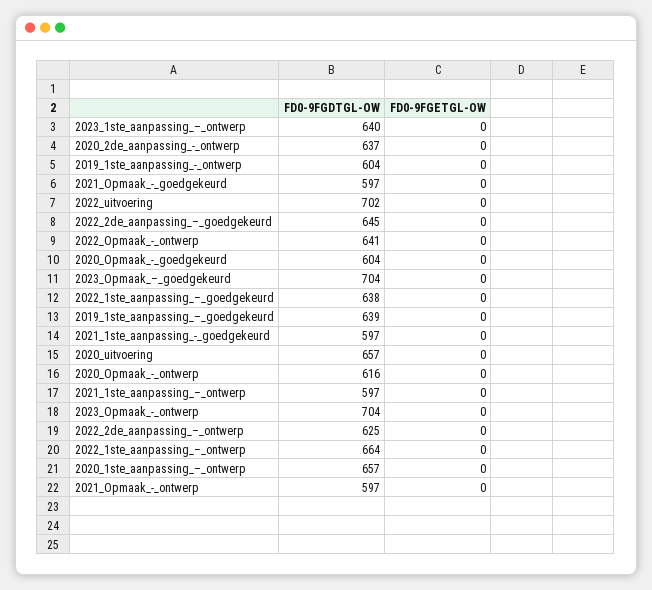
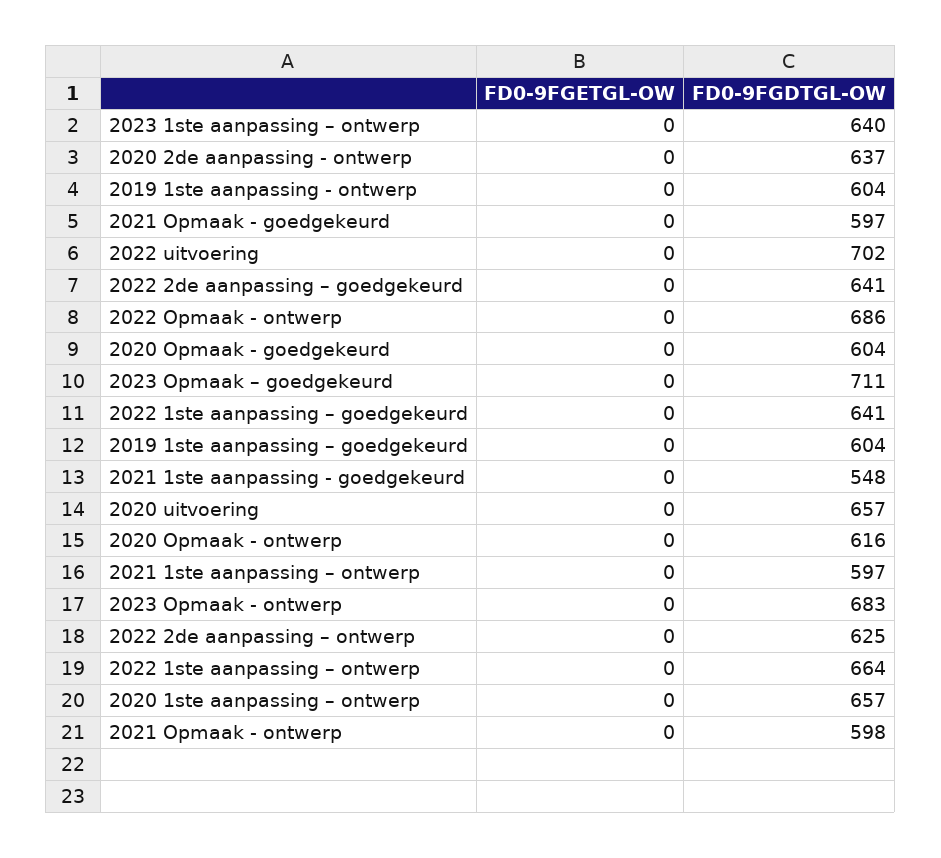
FD0-9FGDTGL-OW, 2022_2de_aanpassing_–_goedgekeurd: 645 -> 641
FD0-9FGDTGL-OW, 2022_Opmaak_-_ontwerp: 641 -> 686
FD0-9FGDTGL-OW, 2023_Opmaak_–_goedgekeurd: 704 -> 711
FD0-9FGDTGL-OW, 2022_1ste_aanpassing_–_goedgekeurd: 638 -> 641
FD0-9FGDTGL-OW, 2019_1ste_aanpassing_–_goedgekeurd: 639 -> 604
FD0-9FGDTGL-OW, 2021_1ste_aanpassing_-_goedgekeurd: 597 -> 548
FD0-9FGDTGL-OW, 2023_Opmaak_-_ontwerp: 704 -> 683
FD0-9FGDTGL-OW, 2021_Opmaak_-_ontwerp: 597 -> 598

